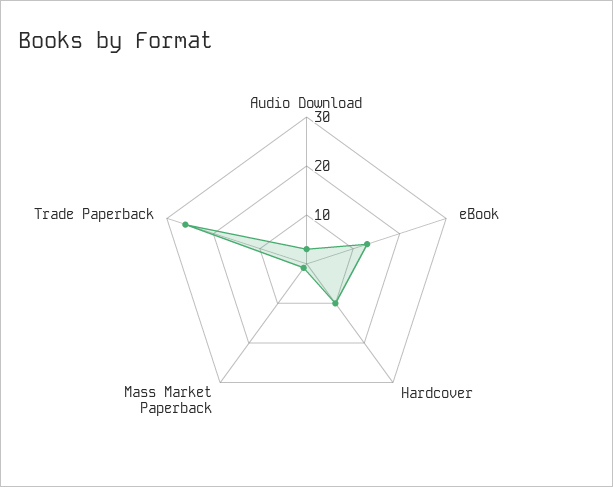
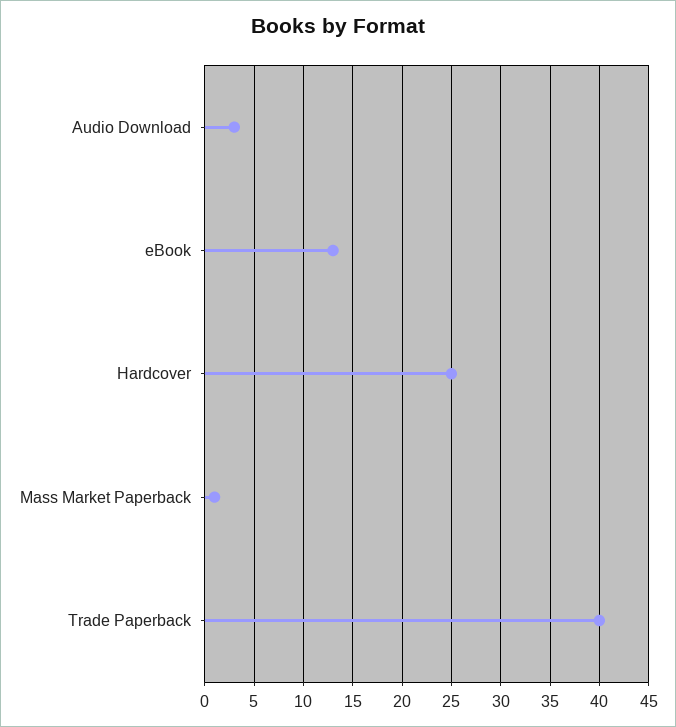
Hardcover: 10 -> 25
Trade Paperback: 25 -> 40

